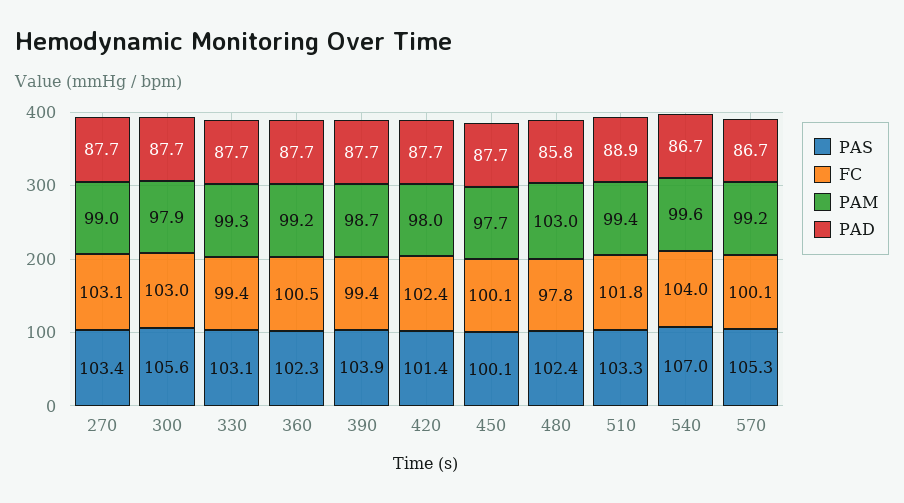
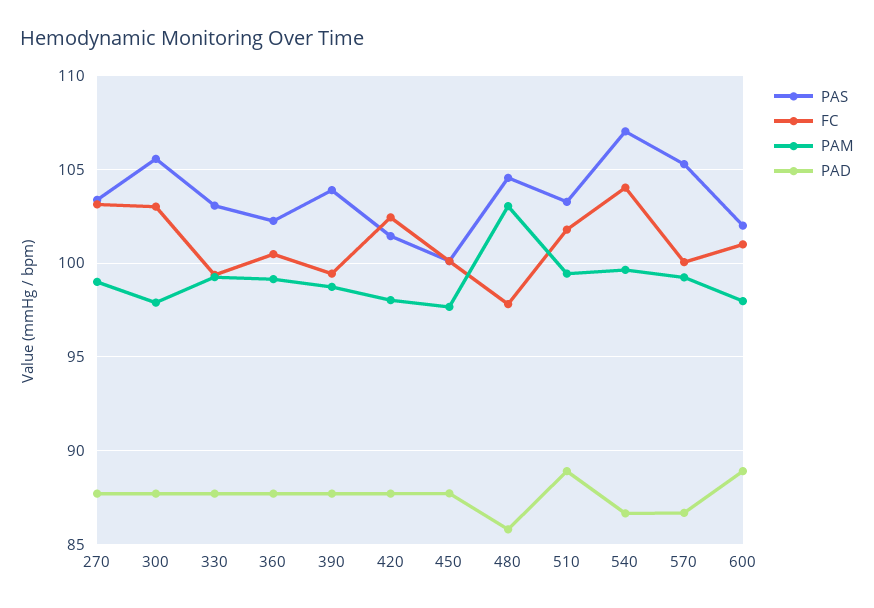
PAS, 480: 102.4 -> 104.5
PAS, 600: none -> 102
FC, 600: none -> 101
PAM, 600: none -> 98
PAD, 600: none -> 89

